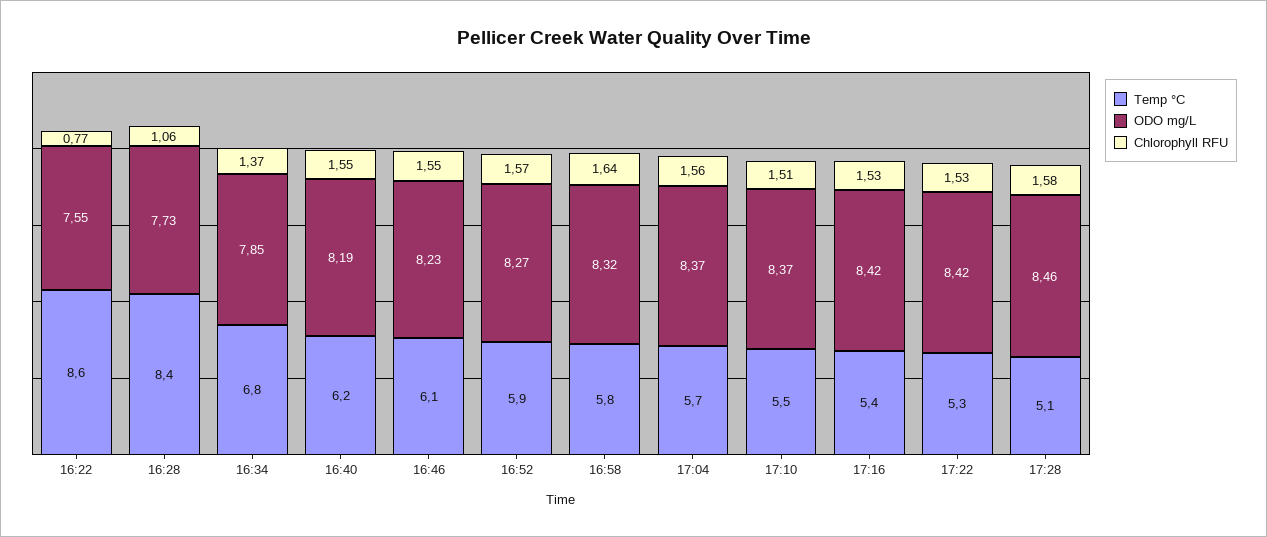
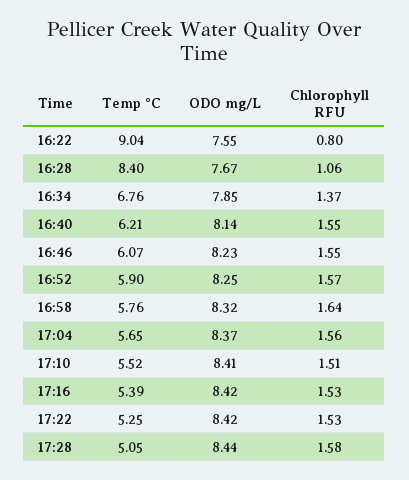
Temp °C, 16:22: 8.6 -> 9.04
Chlorophyll RFU, 16:22: 0.77 -> 0.8
ODO mg/L, 16:28: 7.73 -> 7.67
ODO mg/L, 16:40: 8.19 -> 8.14
ODO mg/L, 16:52: 8.27 -> 8.25
ODO mg/L, 17:10: 8.37 -> 8.41
ODO mg/L, 17:28: 8.46 -> 8.44

